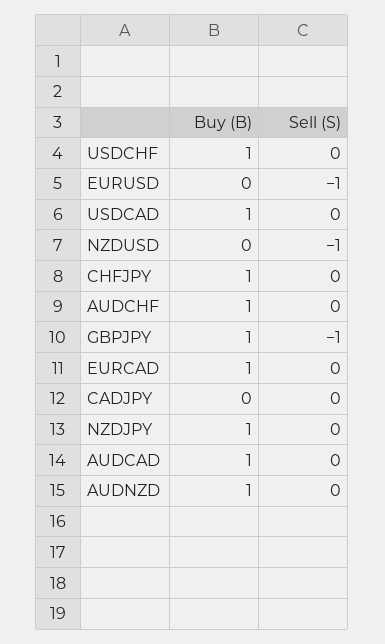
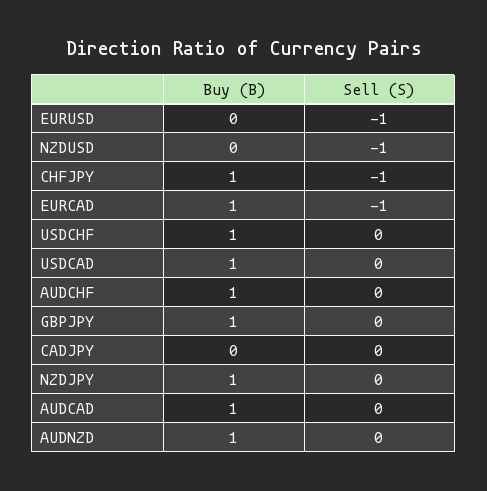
Sell (S), CHFJPY: 0 -> -1
Sell (S), GBPJPY: -1 -> 0
Sell (S), EURCAD: 0 -> -1

